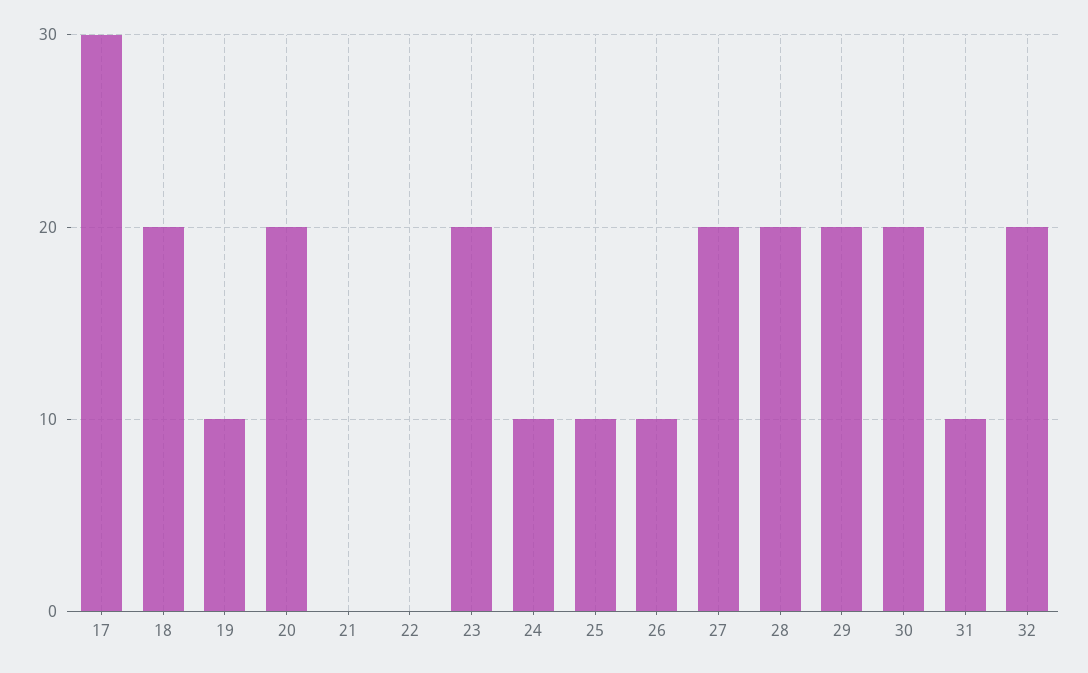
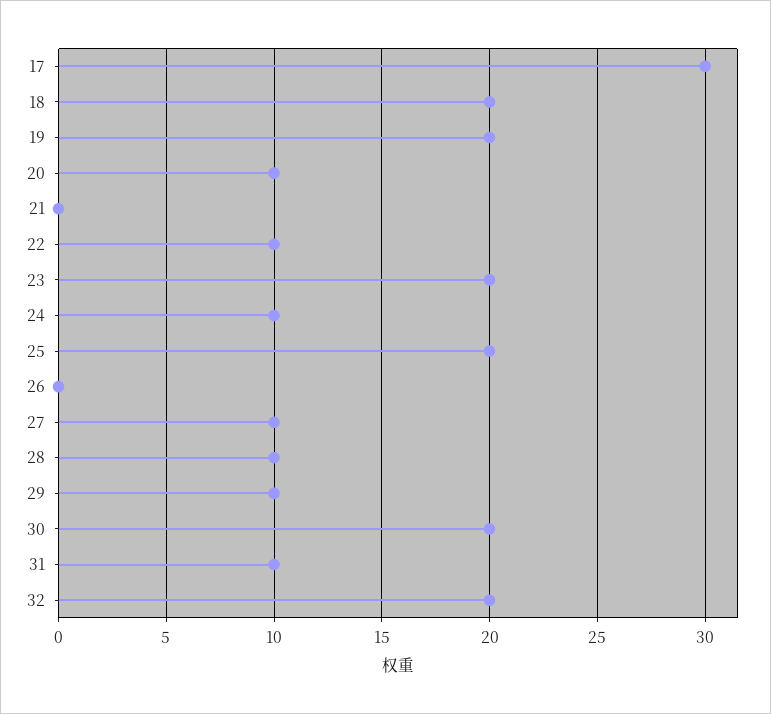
19: 10 -> 20
20: 20 -> 10
22: 0 -> 10
25: 10 -> 20
26: 10 -> 0
27: 20 -> 10
28: 20 -> 10
29: 20 -> 10

